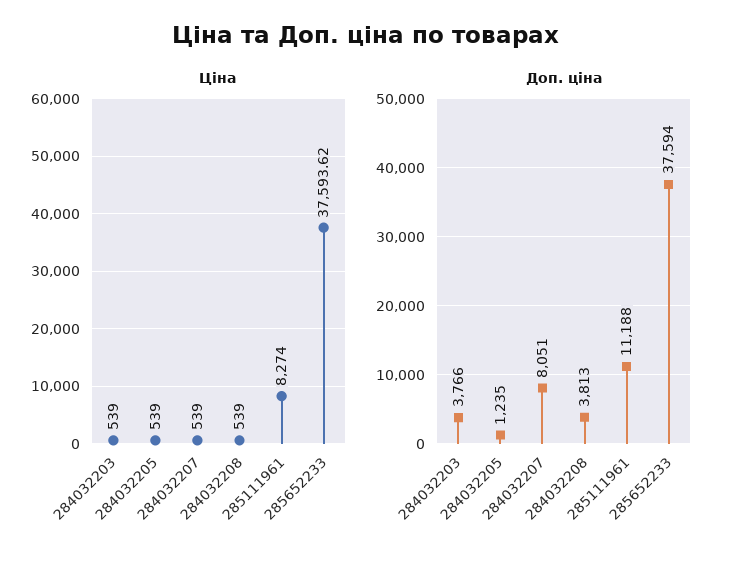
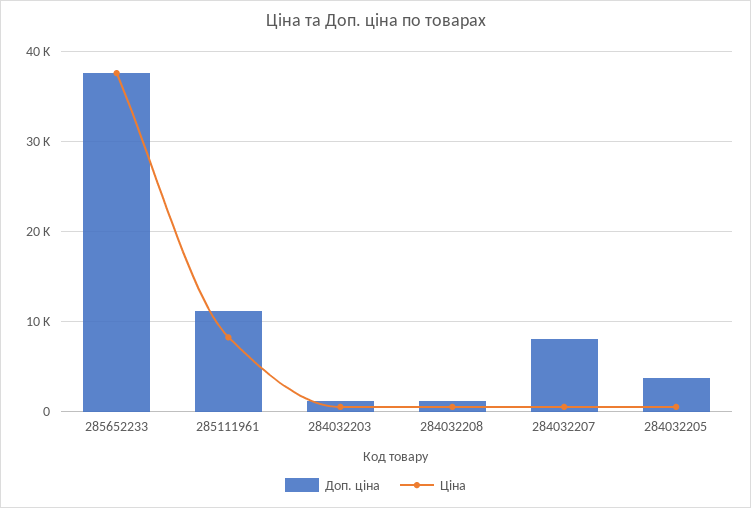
Доп. ціна, 284032203: 3766 -> 1000
Доп. ціна, 284032205: 1235 -> 4000
Доп. ціна, 284032208: 3813 -> 1000

